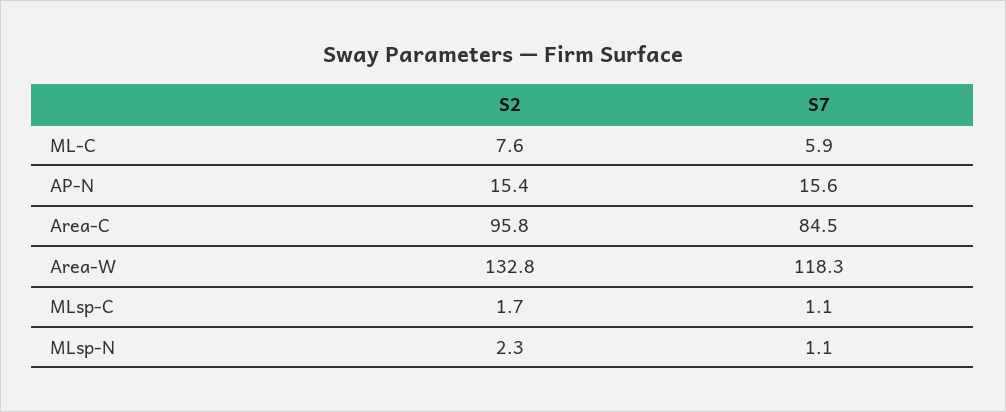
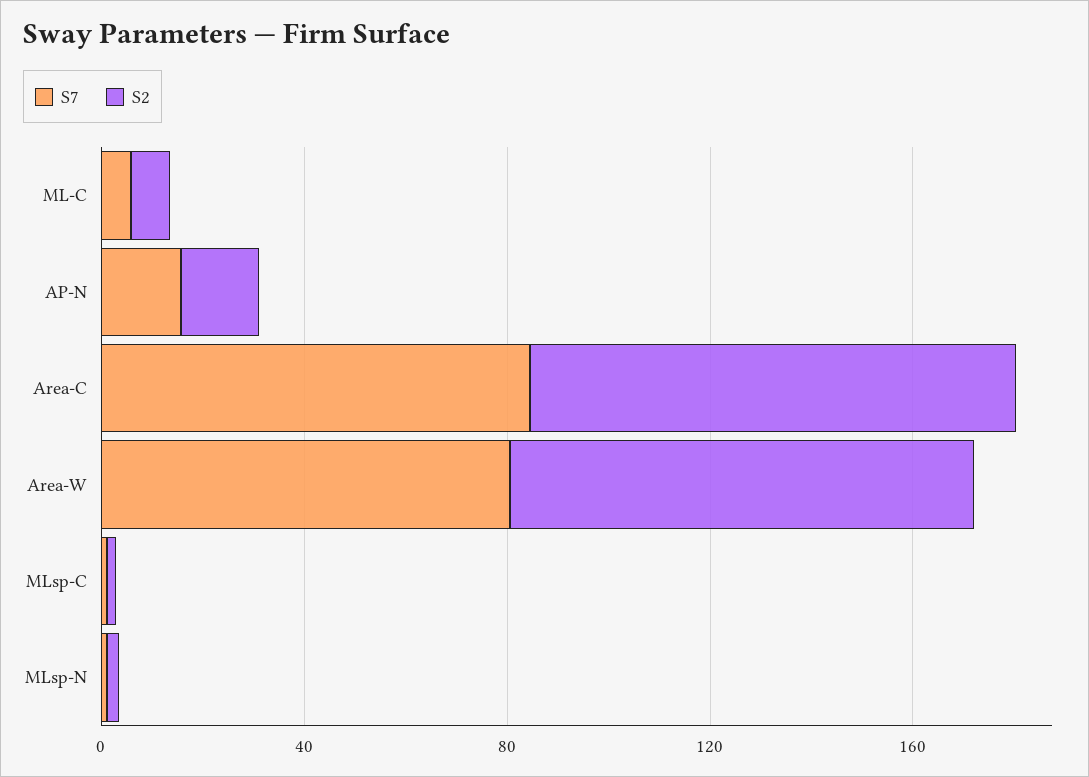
S2, Area-W: 132.8 -> 90
S7, Area-W: 118.3 -> 80

